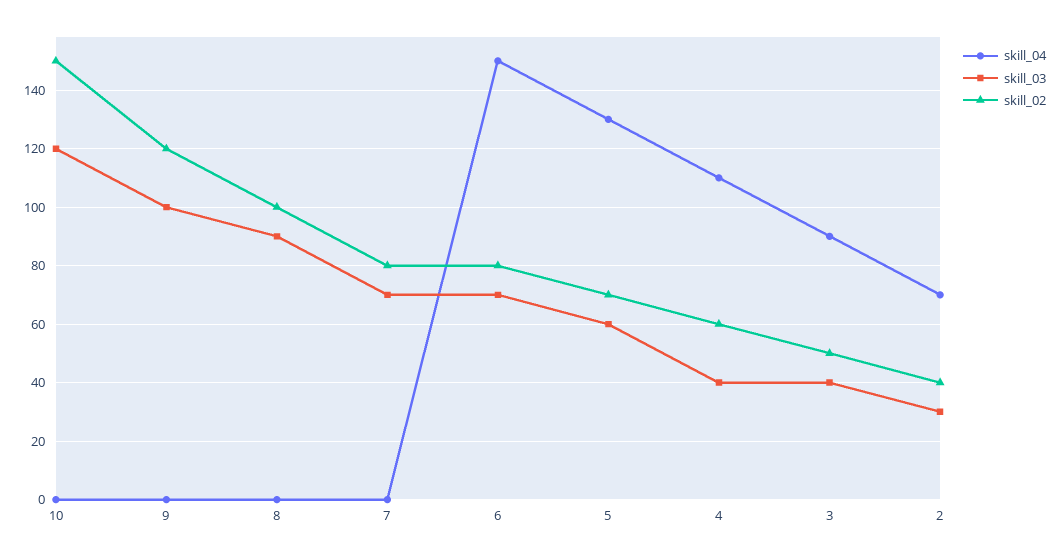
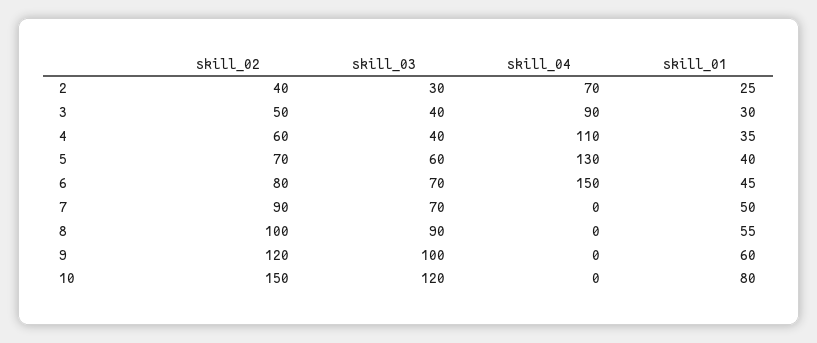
skill_02, 7: 80 -> 90
skill_01, 2: none -> 25
skill_01, 3: none -> 30
skill_01, 4: none -> 35
skill_01, 5: none -> 40
skill_01, 6: none -> 45
skill_01, 7: none -> 50
skill_01, 8: none -> 55
skill_01, 9: none -> 60
skill_01, 10: none -> 80

